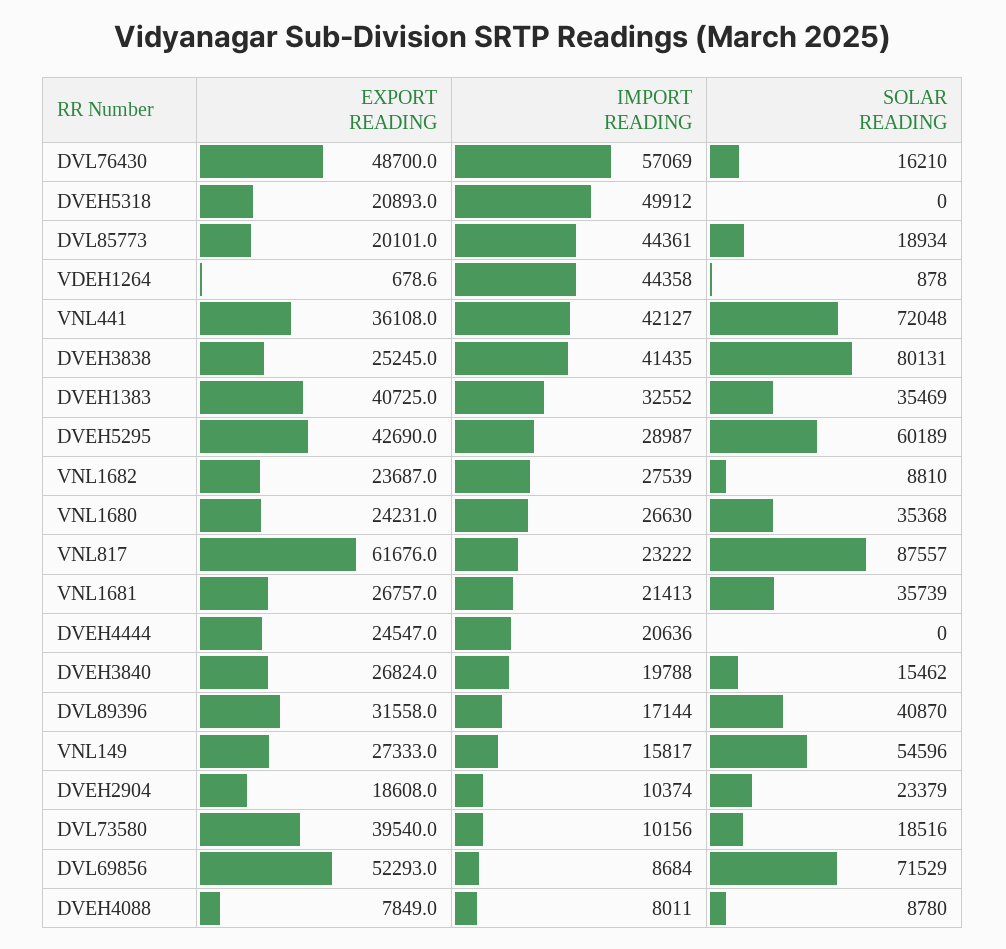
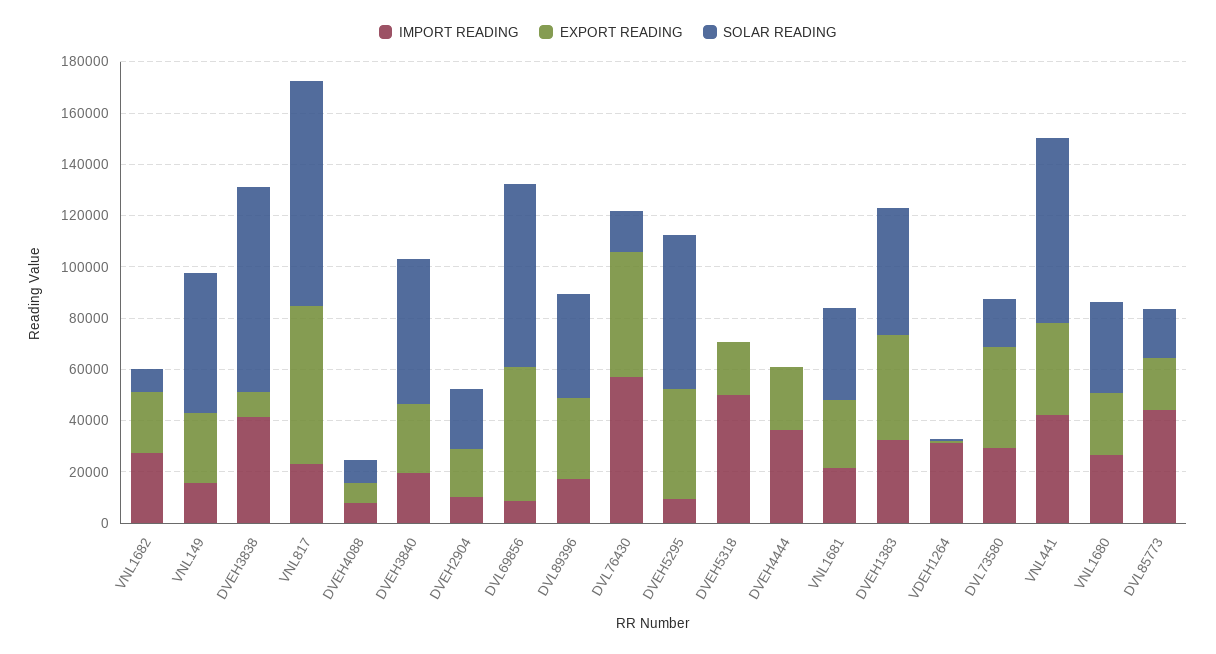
IMPORT READING, VDEH1264: 44358 -> 30000
EXPORT READING, DVEH3838: 25245 -> 10000
SOLAR READING, DVEH1383: 35469 -> 50000
IMPORT READING, DVEH5295: 28987 -> 10000
IMPORT READING, DVEH4444: 20636 -> 35000
SOLAR READING, DVEH3840: 15462 -> 55000
IMPORT READING, DVL73580: 10156 -> 30000

